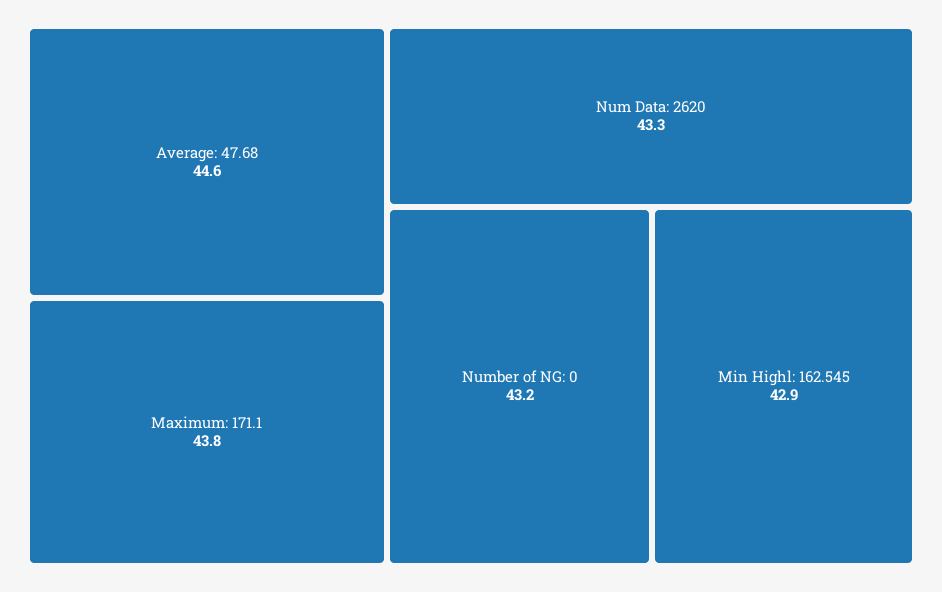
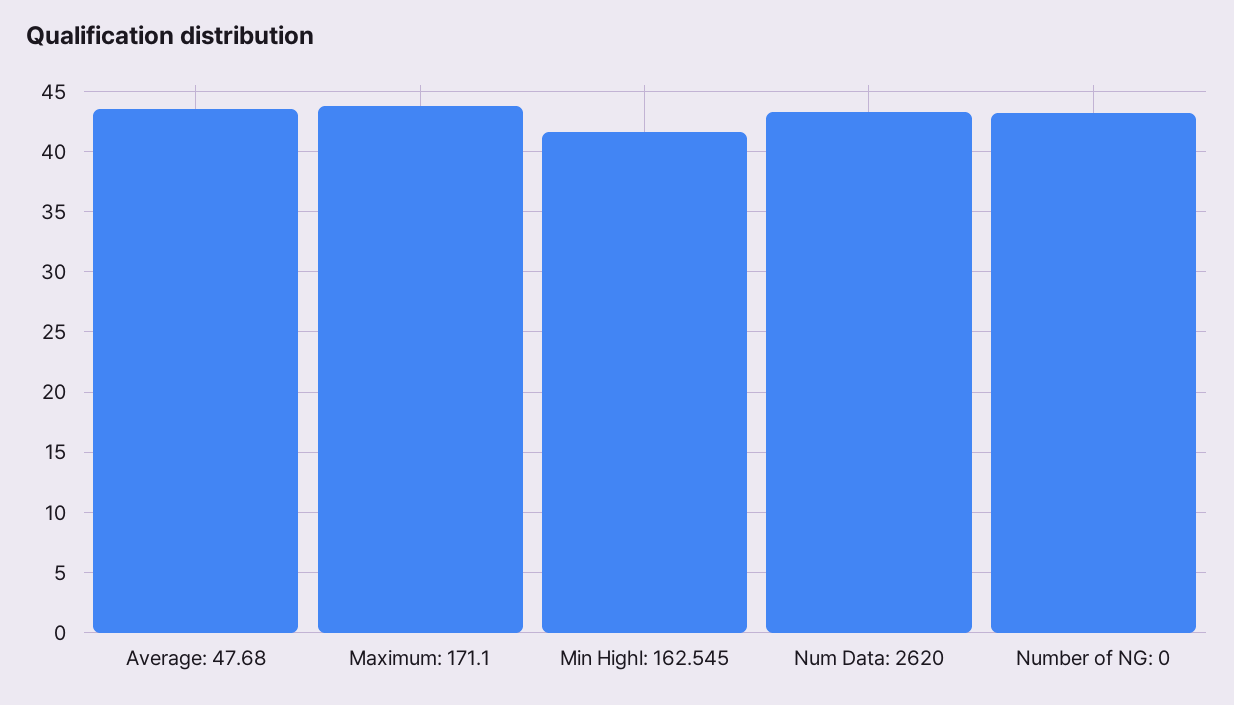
Average: 47.68: 44.6 -> 43.5
Min Highl: 162.545: 42.9 -> 41.5

